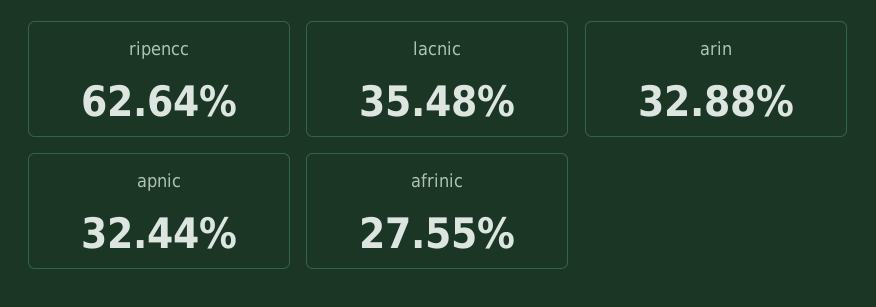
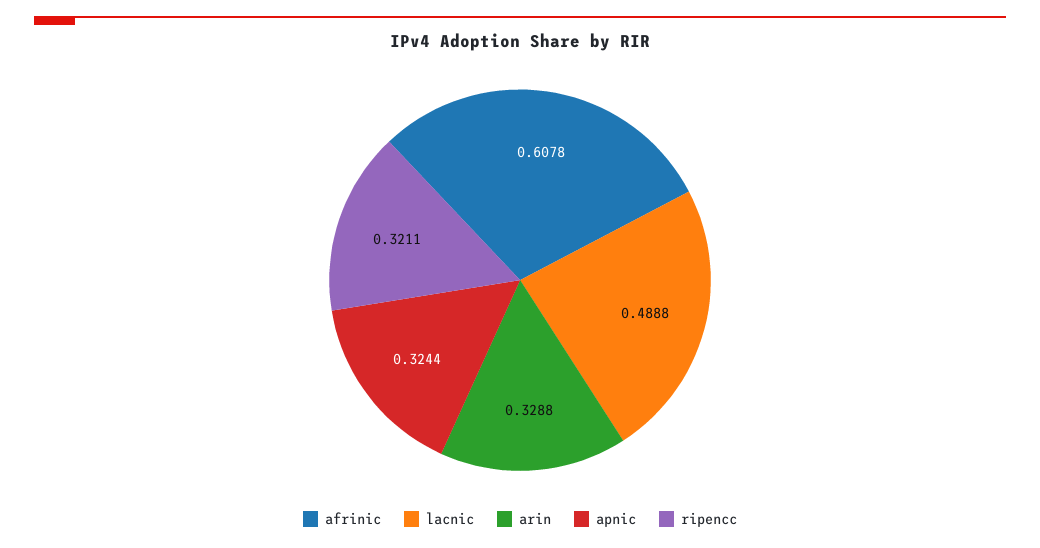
ripencc: 0.6264 -> 0.3211
lacnic: 0.3548 -> 0.4888
afrinic: 0.2755 -> 0.6078

